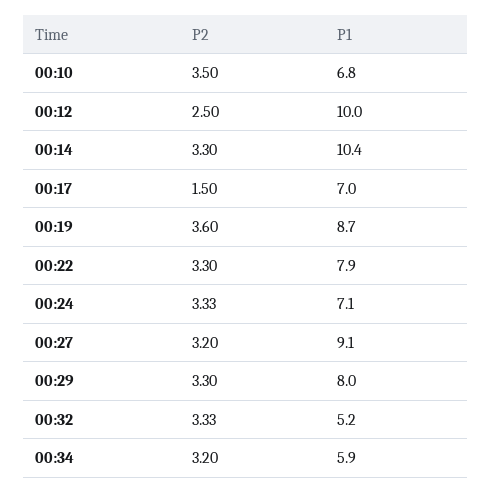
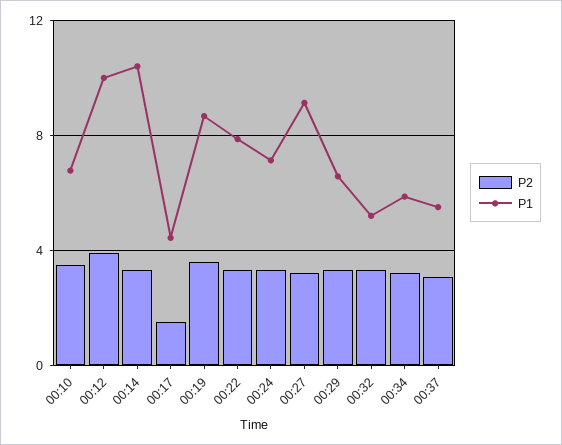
P2, 00:12: 2.5 -> 4
P1, 00:17: 7 -> 4.5
P1, 00:29: 8 -> 6.5
P2, 00:37: none -> 3
P1, 00:37: none -> 5.5

